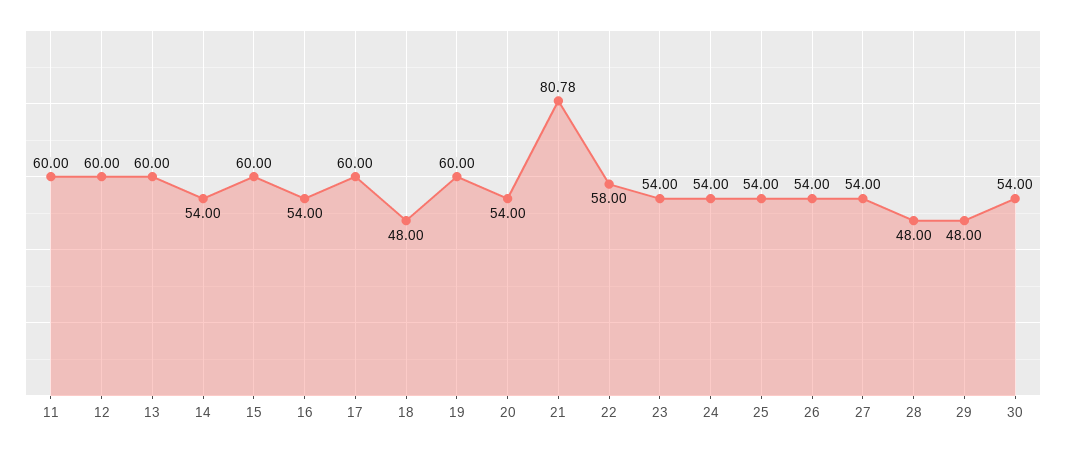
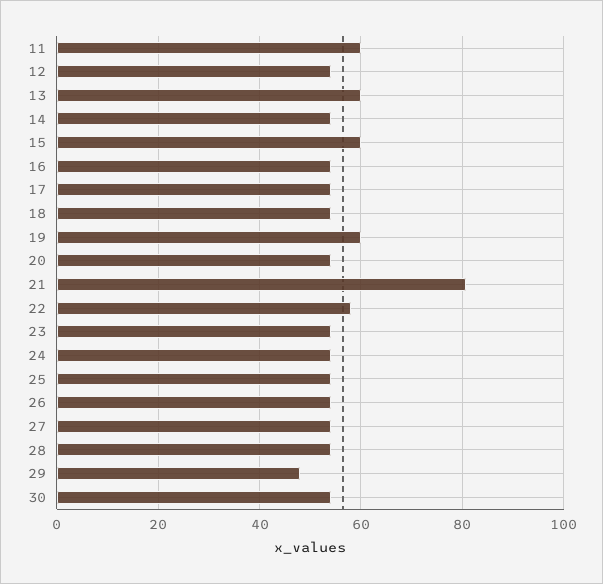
12: 60 -> 54
17: 60 -> 54
18: 48 -> 54
28: 48 -> 54

